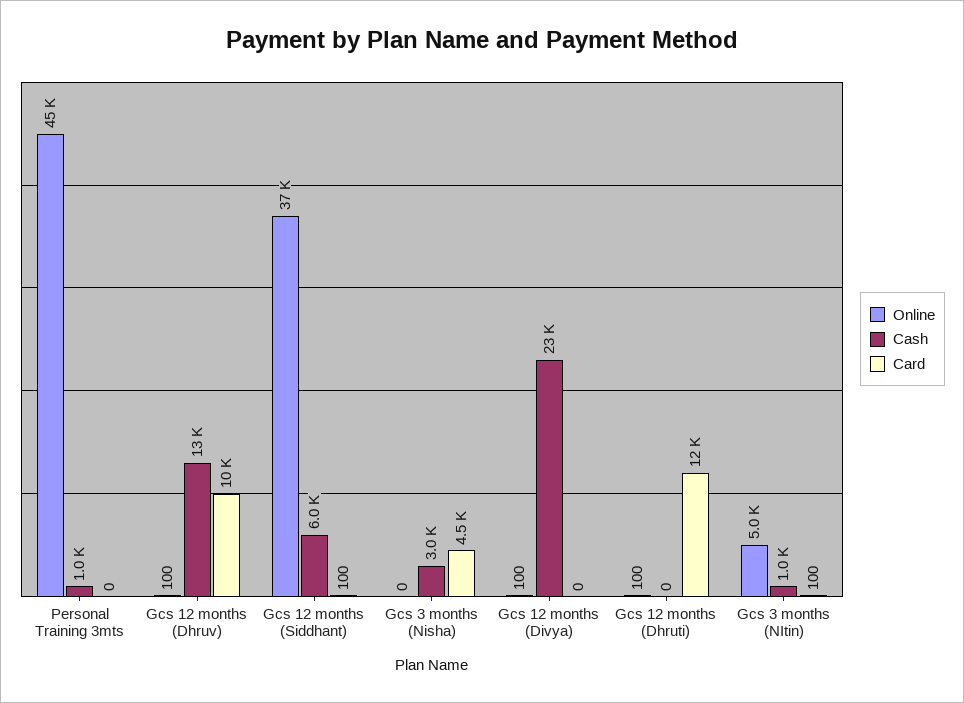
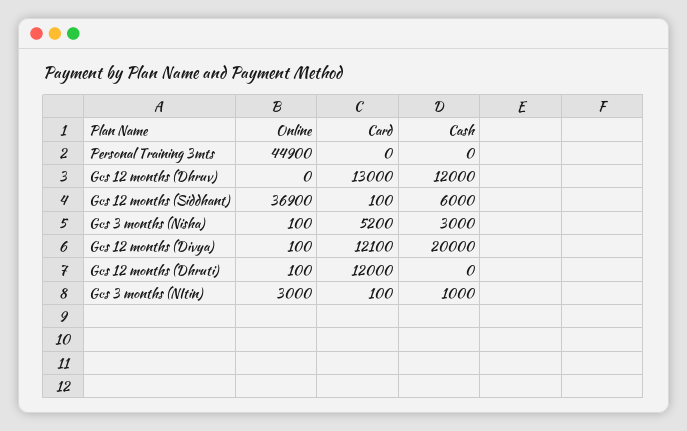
Cash, Personal Training 3mts: 1000 -> 0
Online, Gcs 12 months (Dhruv): 100 -> 0
Cash, Gcs 12 months (Dhruv): 13000 -> 12000
Card, Gcs 12 months (Dhruv): 10000 -> 13000
Online, Gcs 3 months (Nisha): 0 -> 100
Card, Gcs 3 months (Nisha): 4500 -> 5200
Cash, Gcs 12 months (Divya): 23000 -> 20000
Card, Gcs 12 months (Divya): 0 -> 12100
Online, Gcs 3 months (NItin): 5000 -> 3000

